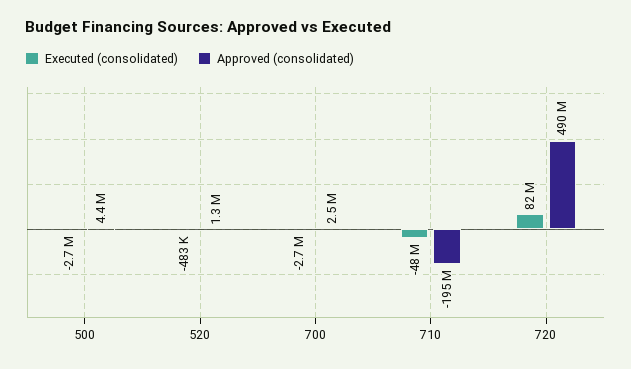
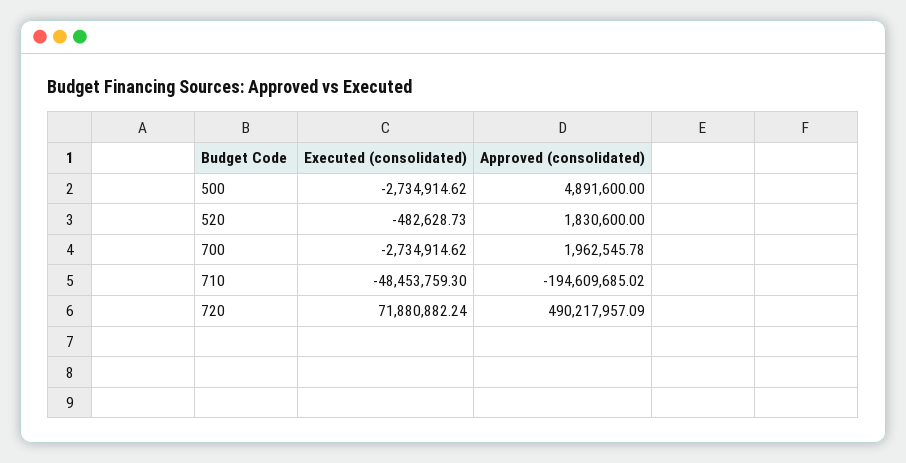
Approved (consolidated), 500: 4400000 -> 4891600
Approved (consolidated), 520: 1300000 -> 1830600
Approved (consolidated), 700: 2500000 -> 1962545.78
Executed (consolidated), 720: 82000000 -> 71880882.24

